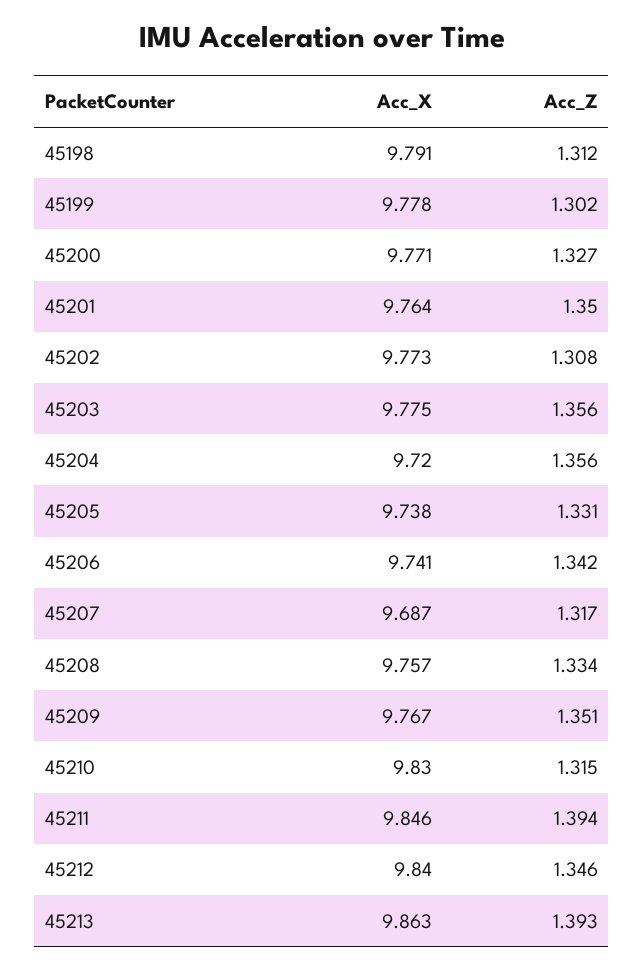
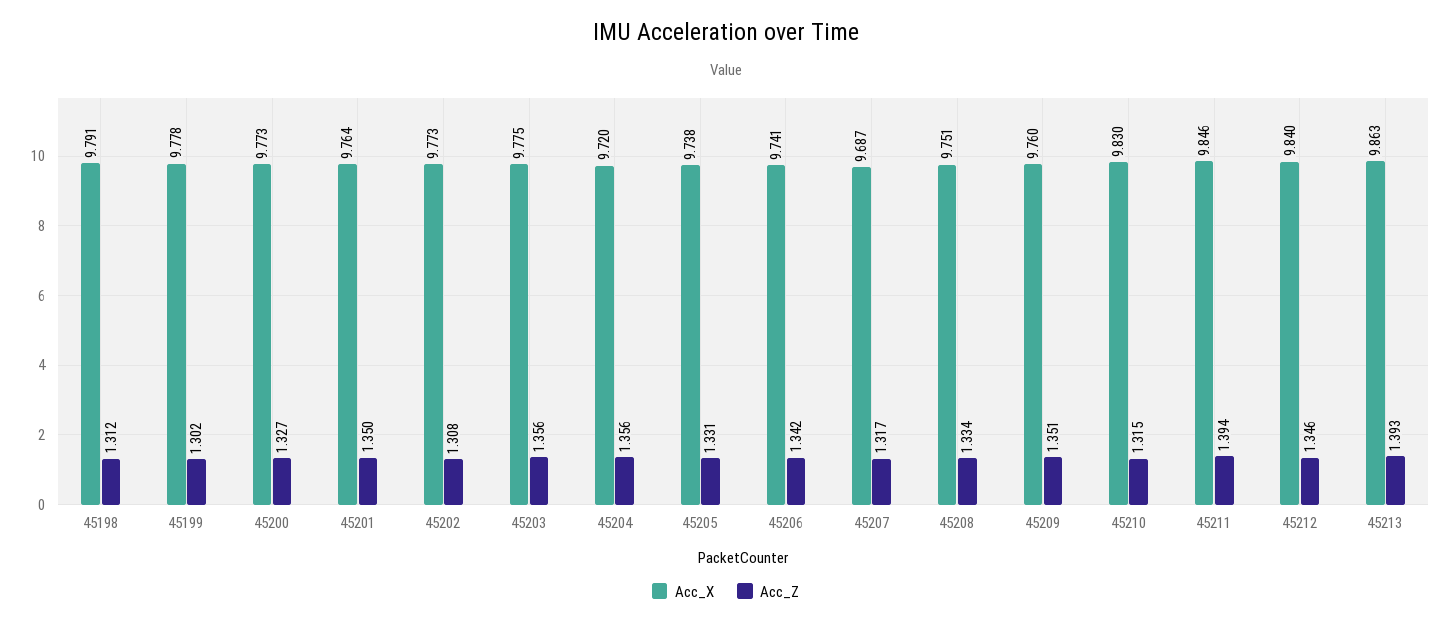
Acc_X, 45200: 9.771 -> 9.773
Acc_X, 45208: 9.757 -> 9.751
Acc_X, 45209: 9.767 -> 9.76

